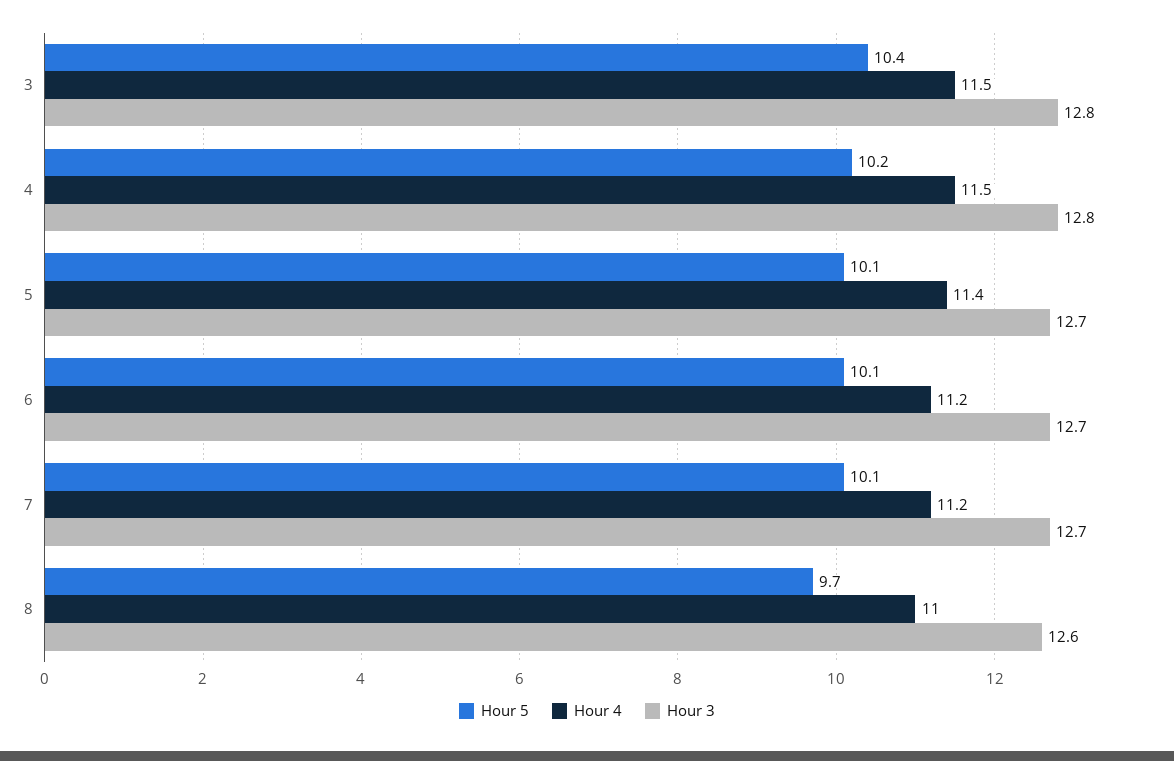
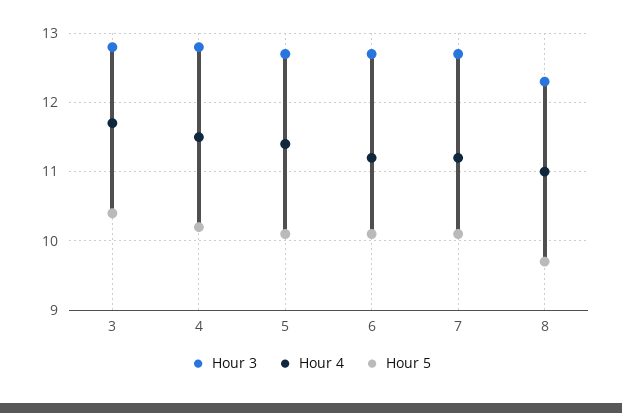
Hour 4, 3: 11.5 -> 11.7
Hour 3, 8: 12.6 -> 12.3

